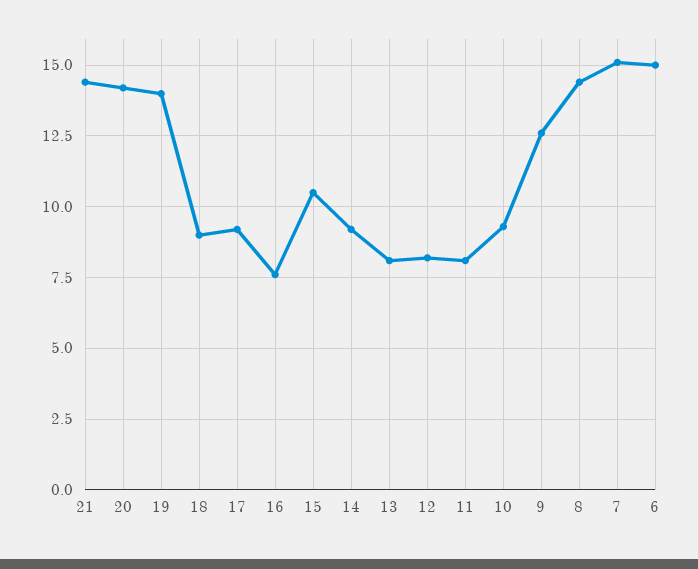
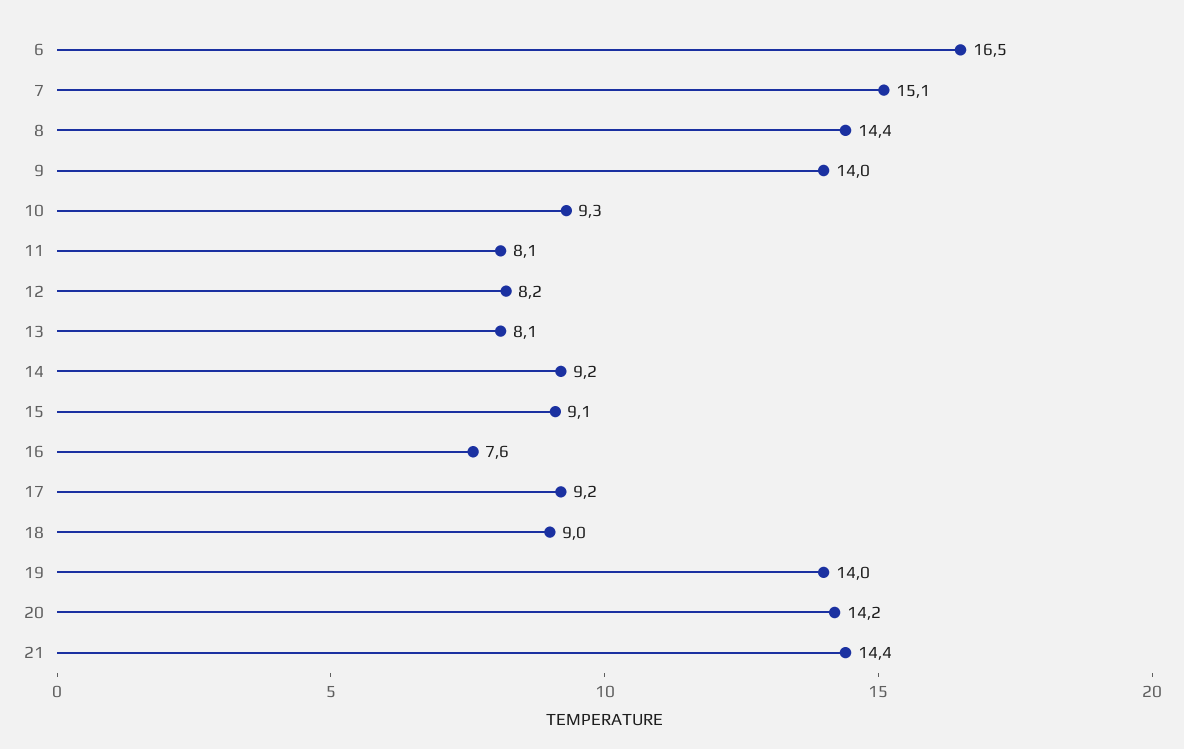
15: 10.5 -> 9.1
9: 12.5 -> 14
6: 15 -> 16.5

